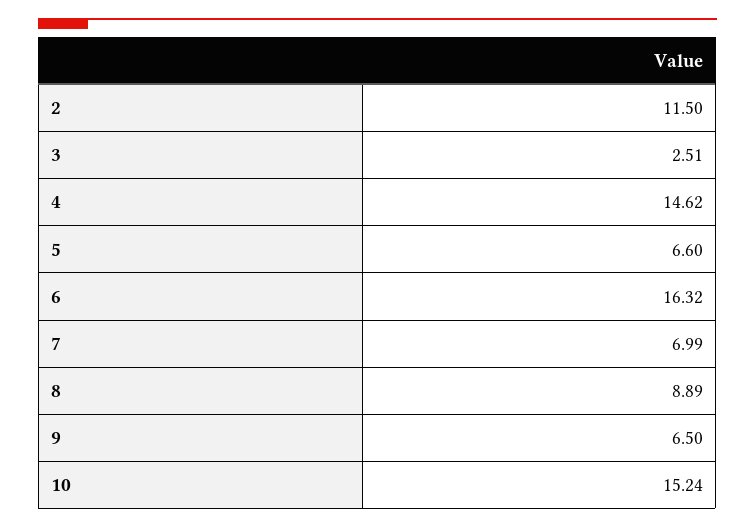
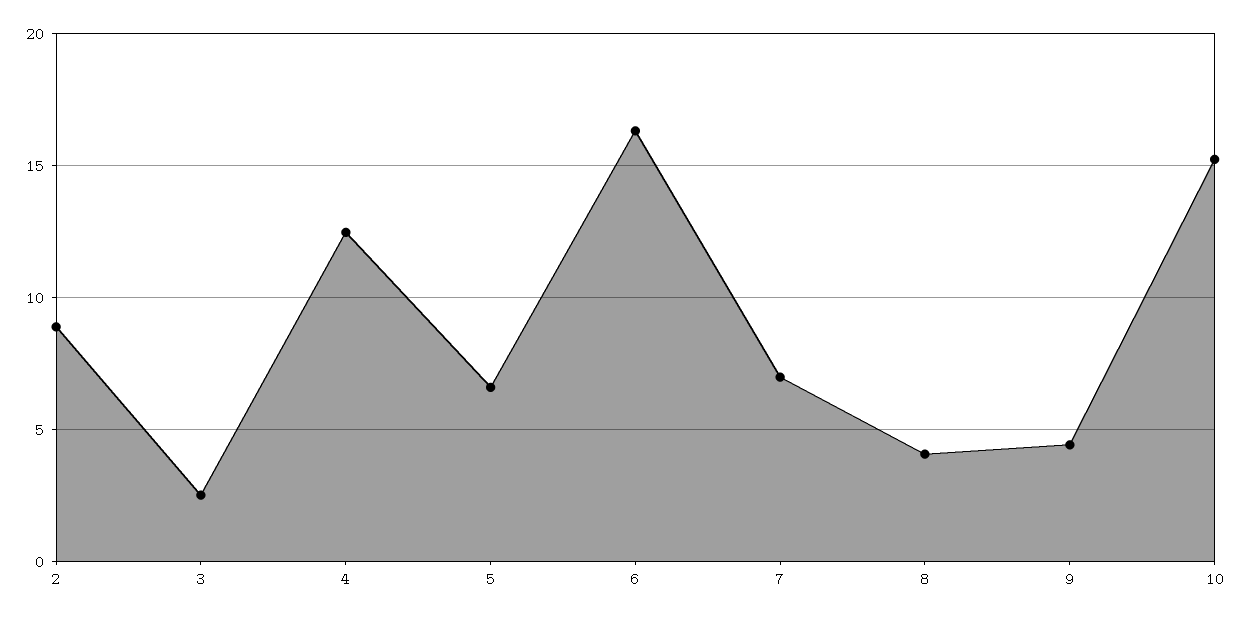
2: 11.5 -> 9
4: 14.62 -> 12.5
8: 8.89 -> 4
9: 6.5 -> 4.5

